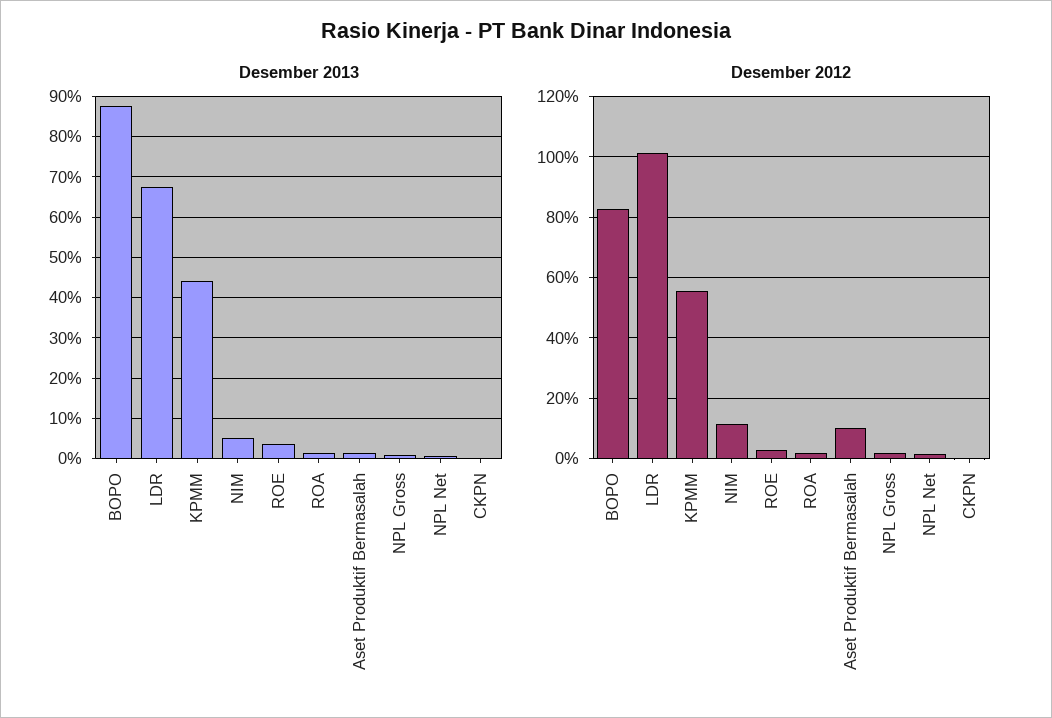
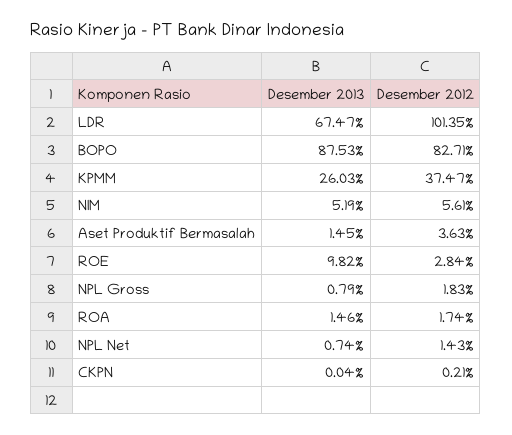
Desember 2013, KPMM: 44 -> 26.03
Desember 2013, ROE: 4 -> 9.82
Desember 2012, KPMM: 56 -> 37.47
Desember 2012, NIM: 12 -> 5.61
Desember 2012, Aset Produktif Bermasalah: 10 -> 3.63

